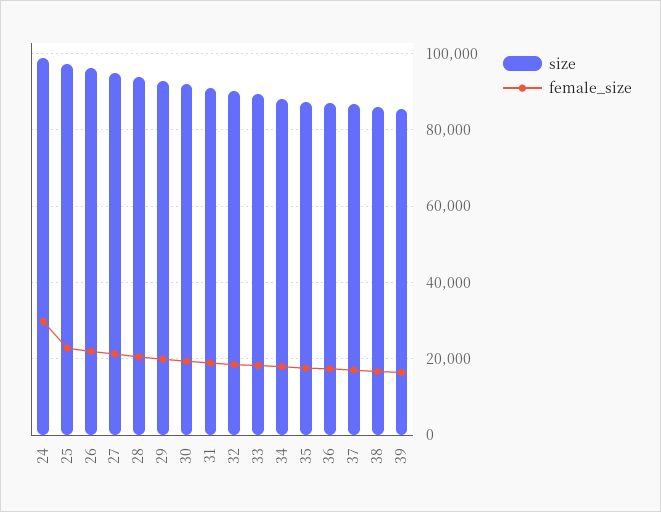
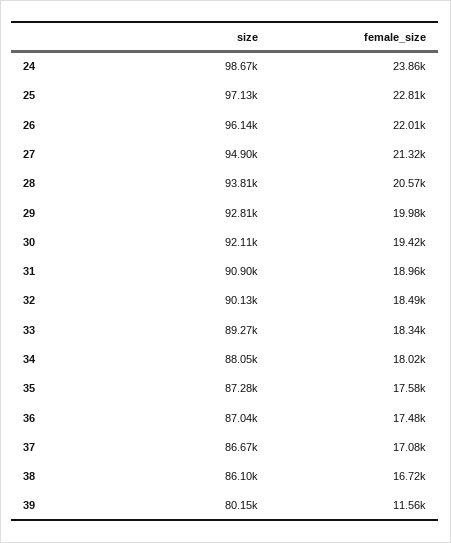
female_size, 24: 30000 -> 23860
size, 39: 86000 -> 80150
female_size, 39: 16000 -> 11560

